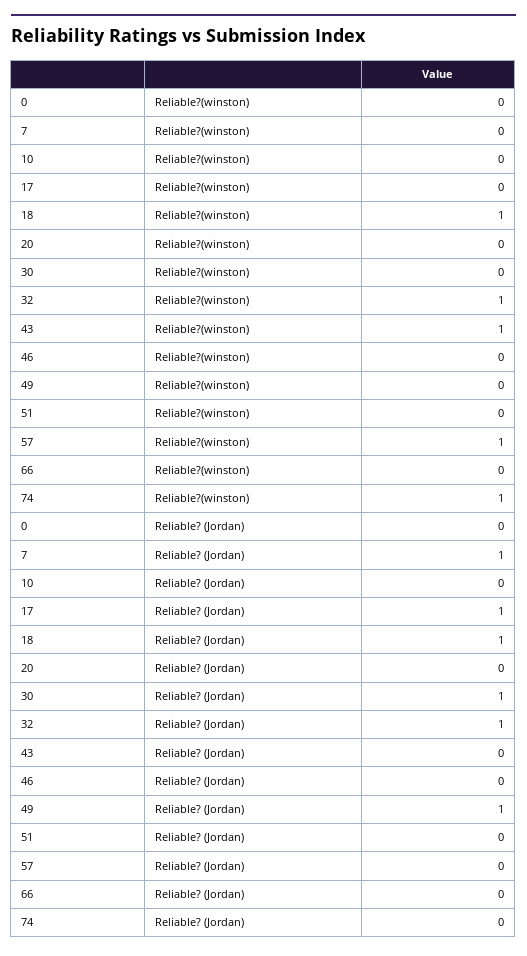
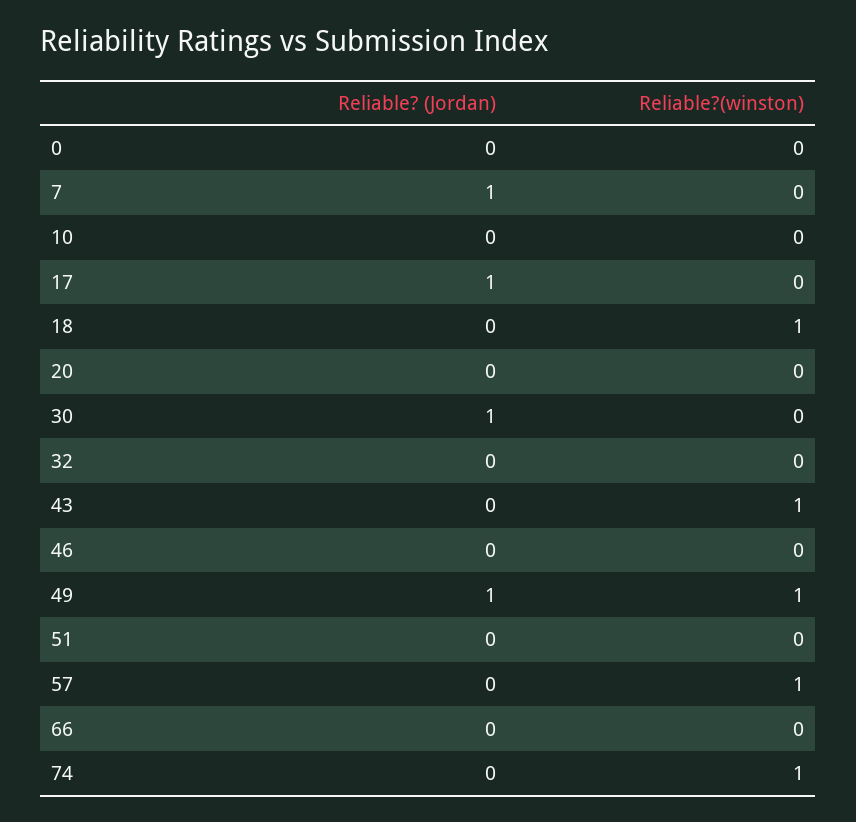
32, Reliable?(winston): 1 -> 0
49, Reliable?(winston): 0 -> 1
18, Reliable? (Jordan): 1 -> 0
32, Reliable? (Jordan): 1 -> 0

